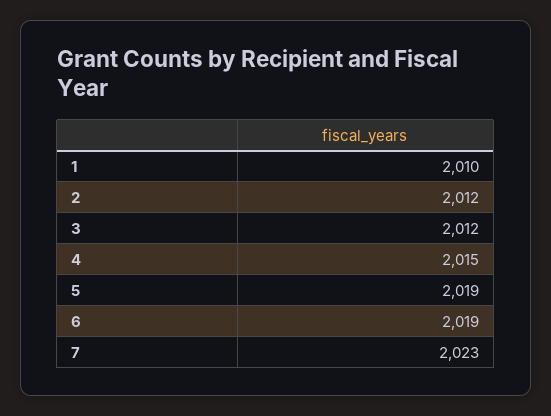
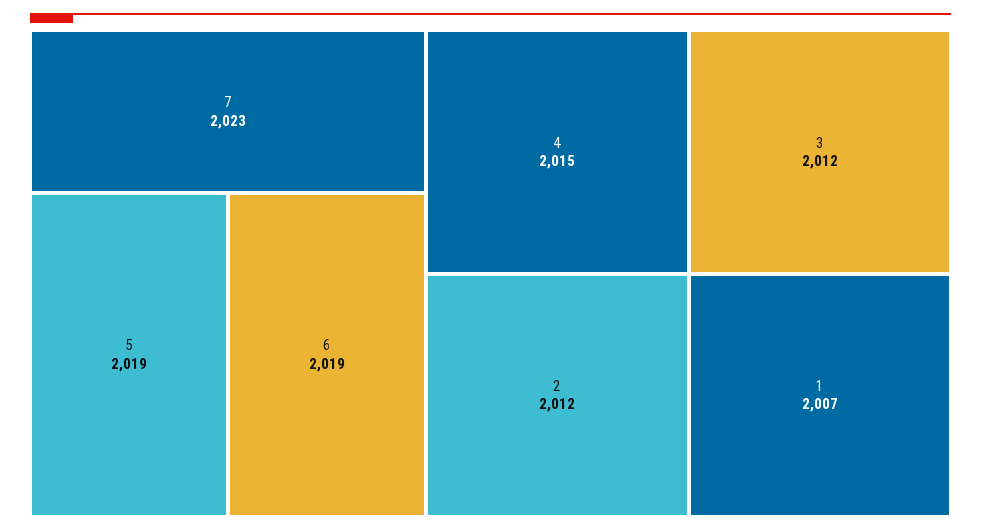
1: 2010 -> 2007

